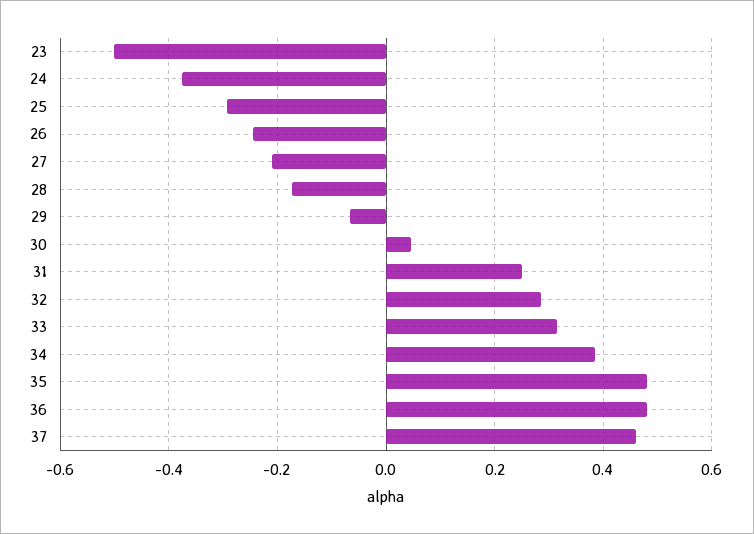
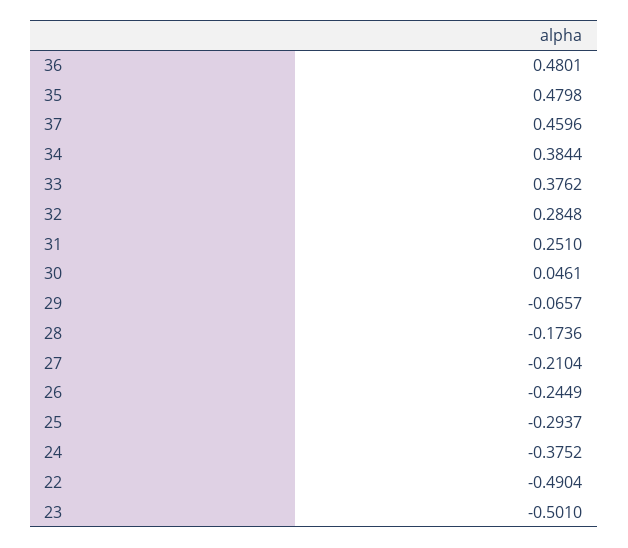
33: 0.32 -> 0.3762
22: none -> -0.4904

